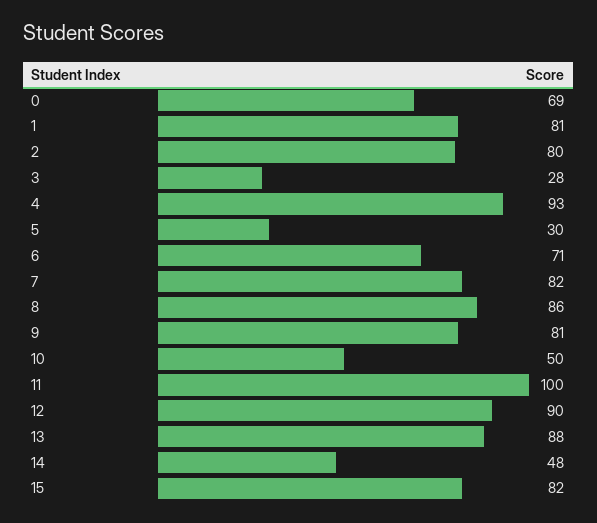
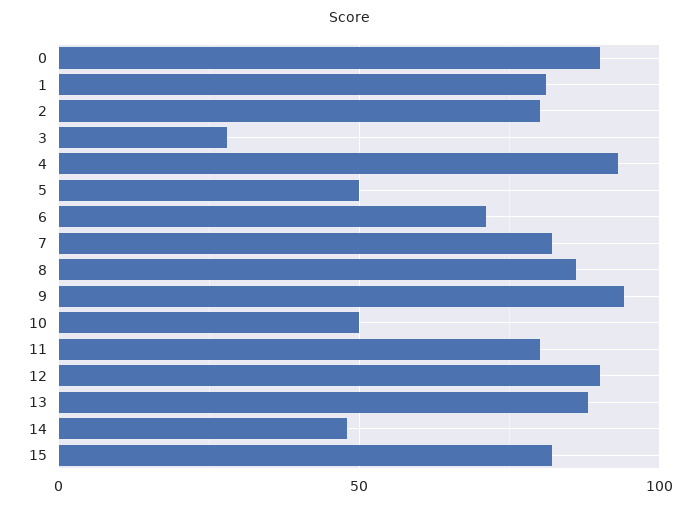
0: 69 -> 90
5: 30 -> 50
9: 81 -> 95
11: 100 -> 80

